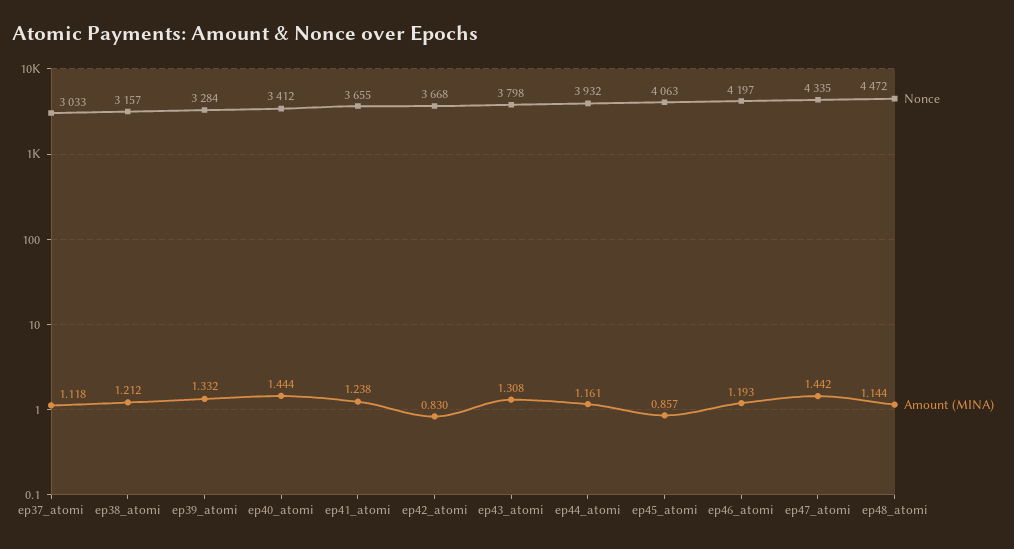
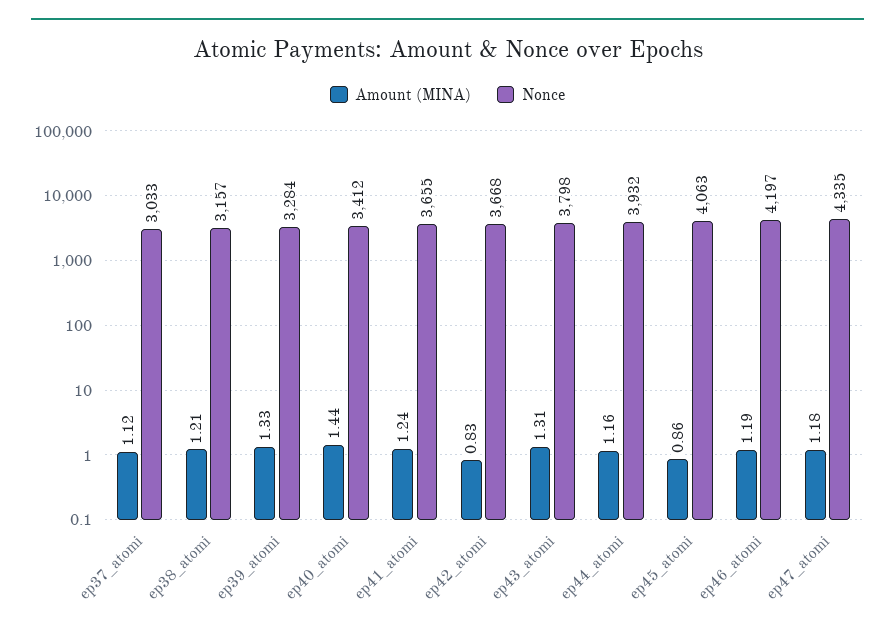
Amount (MINA), ep47_atomi: 1.442 -> 1.18
Nonce, ep48_atomi: 4472 -> none
Amount (MINA), ep48_atomi: 1.144 -> none

